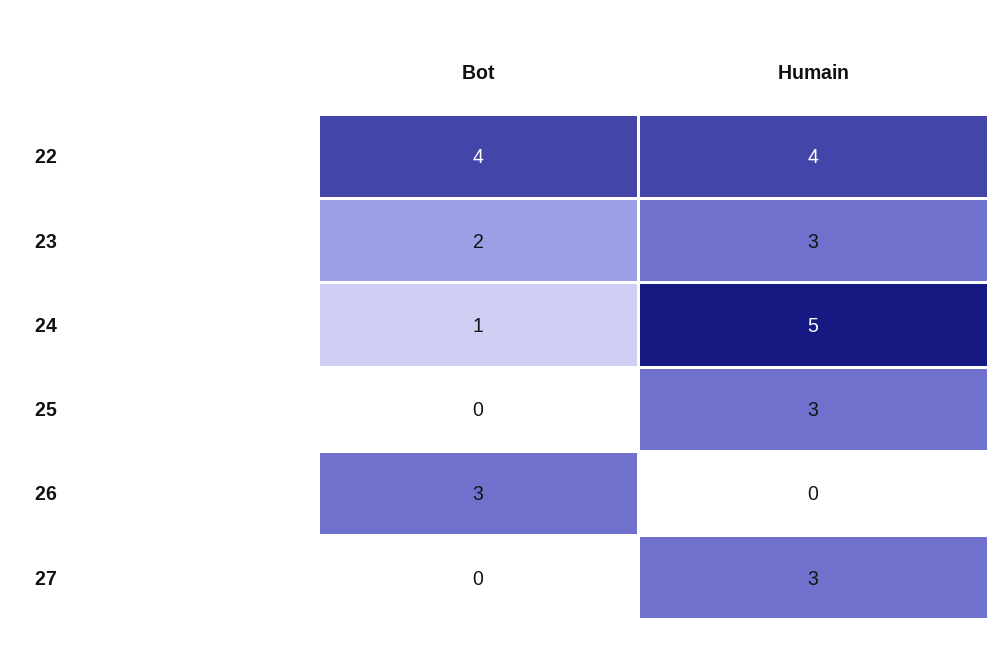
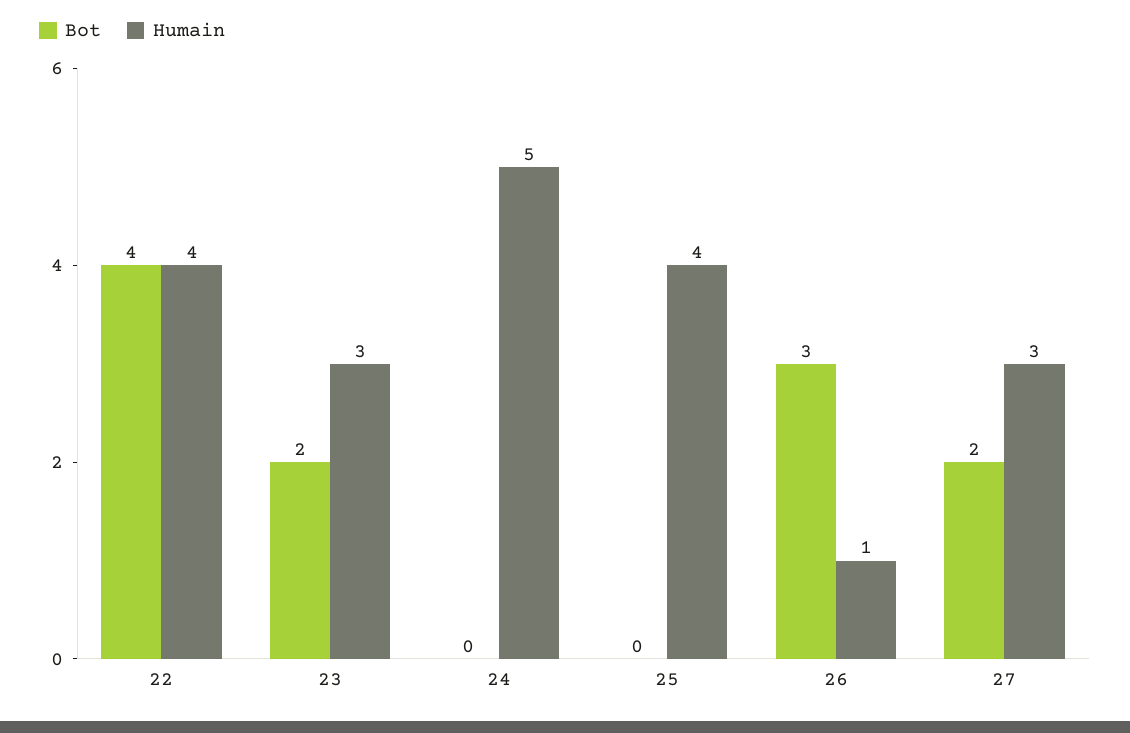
Bot, 24: 1 -> 0
Humain, 25: 3 -> 4
Humain, 26: 0 -> 1
Bot, 27: 0 -> 2

